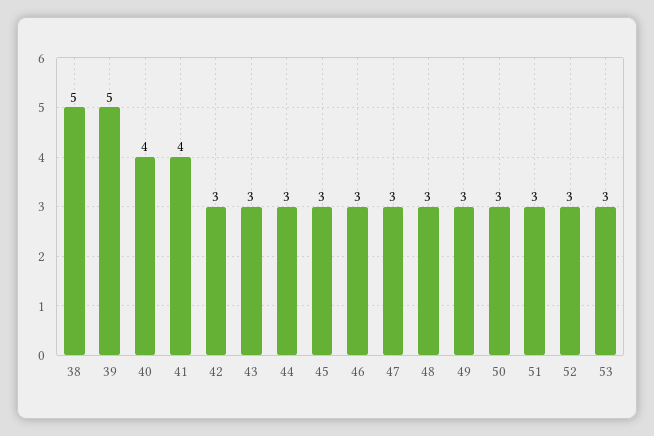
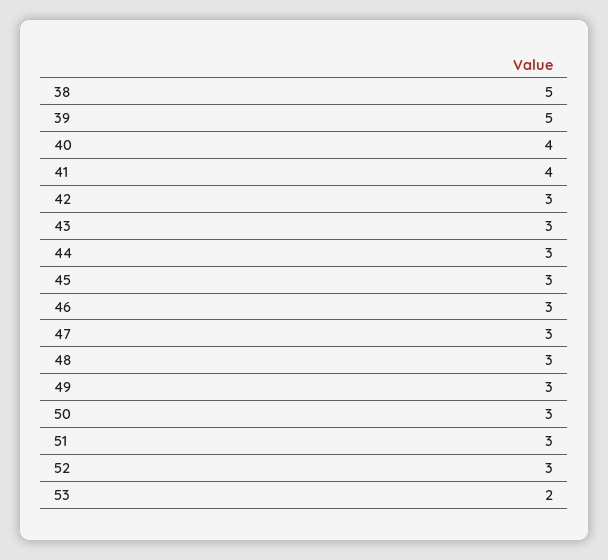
53: 3 -> 2

